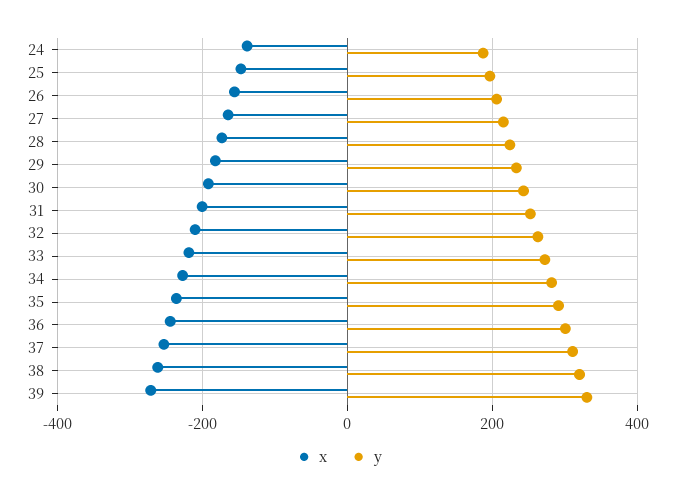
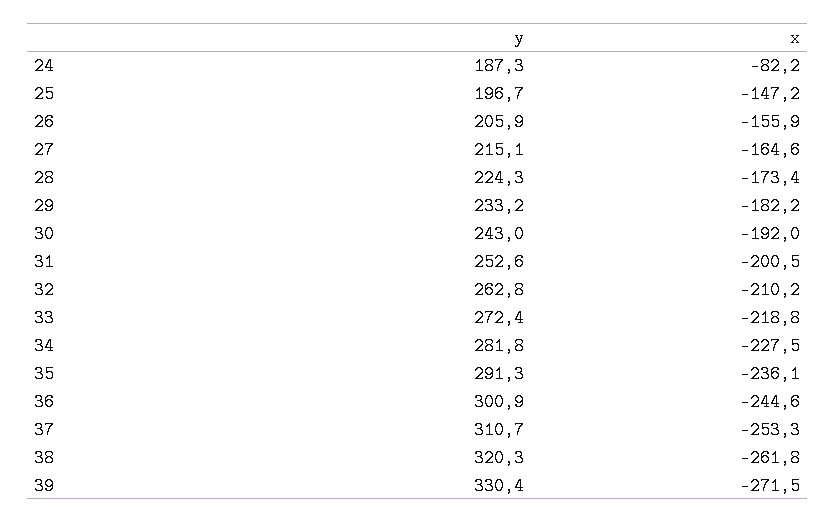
x, 24: -140 -> -82.2

